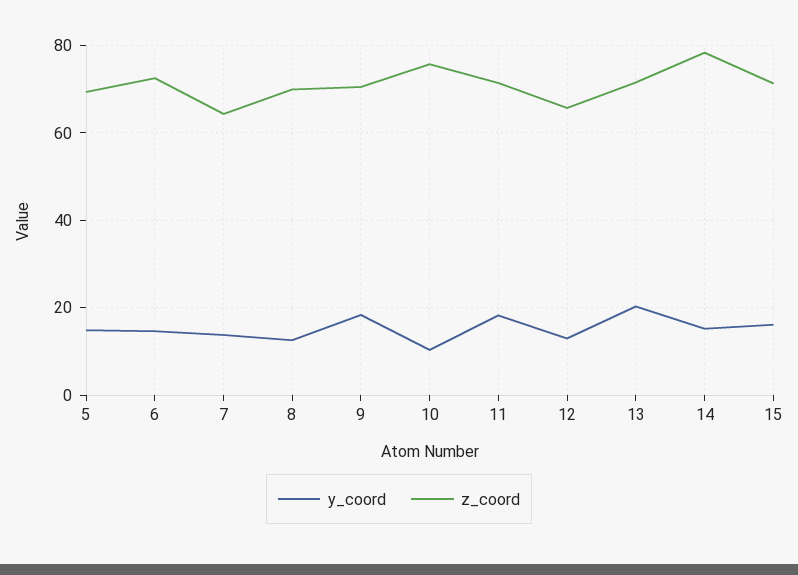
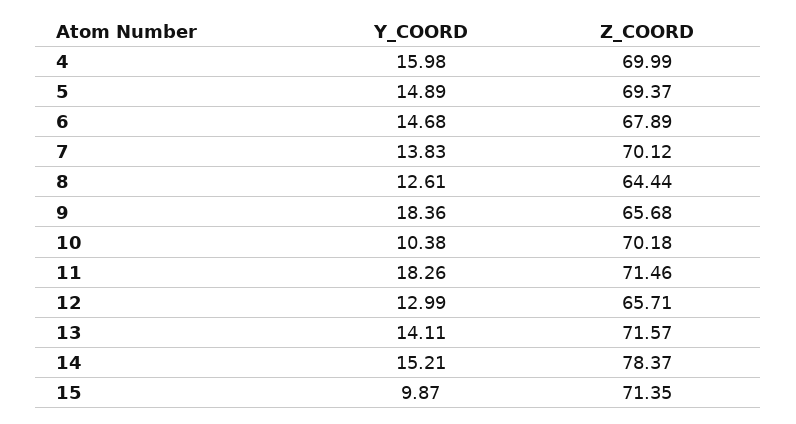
z_coord, 6: 72 -> 67.89
z_coord, 7: 64 -> 70.12
z_coord, 8: 70 -> 64.44
z_coord, 9: 70 -> 65.68
z_coord, 10: 76 -> 70.18
y_coord, 13: 20 -> 14.11
y_coord, 15: 16 -> 9.87
y_coord, 4: none -> 15.98
z_coord, 4: none -> 69.99

